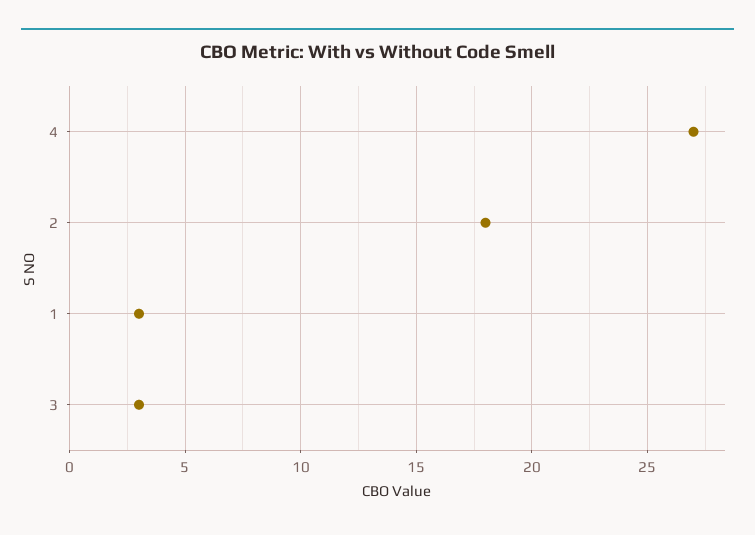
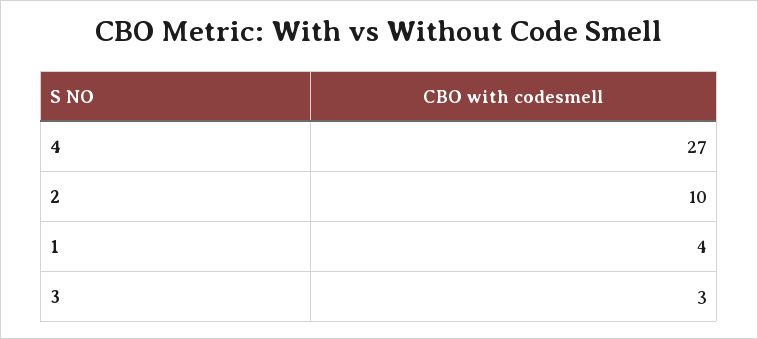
2: 18 -> 10
1: 3 -> 4

